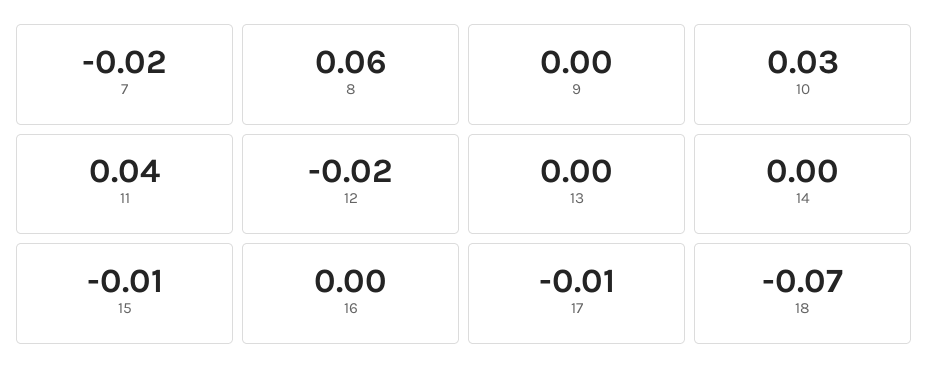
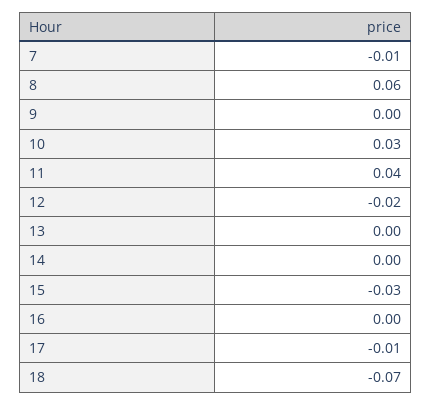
7: -0.02 -> -0.01
15: -0.01 -> -0.03

